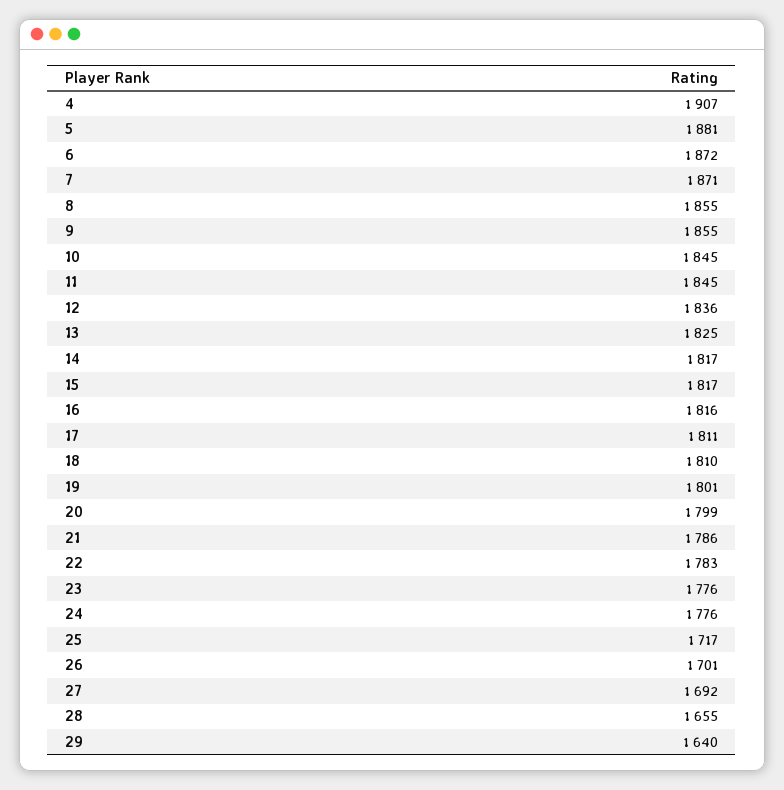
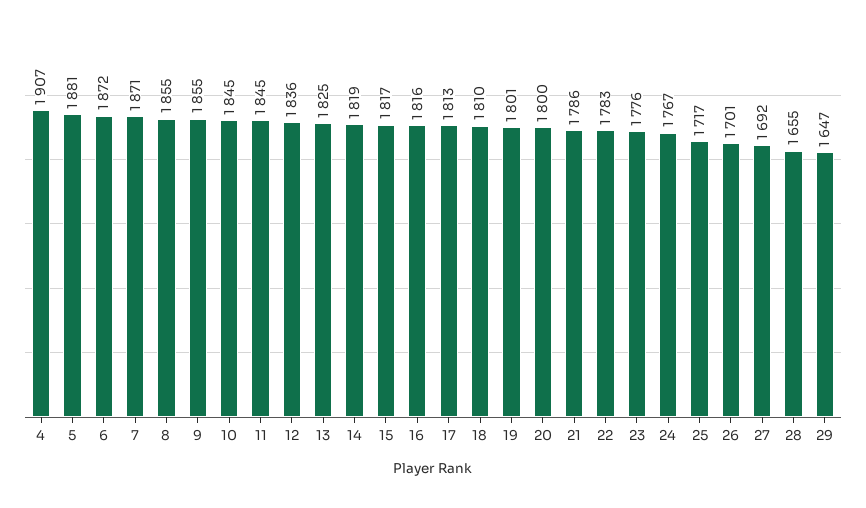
14: 1817 -> 1819
17: 1811 -> 1813
20: 1799 -> 1800
24: 1776 -> 1767
29: 1640 -> 1647

